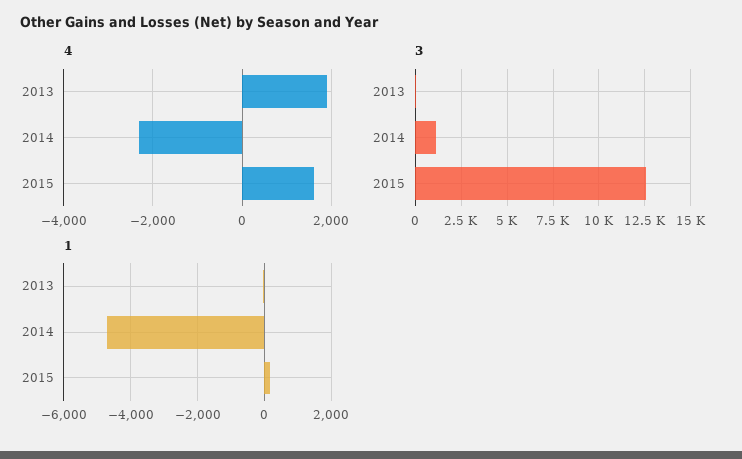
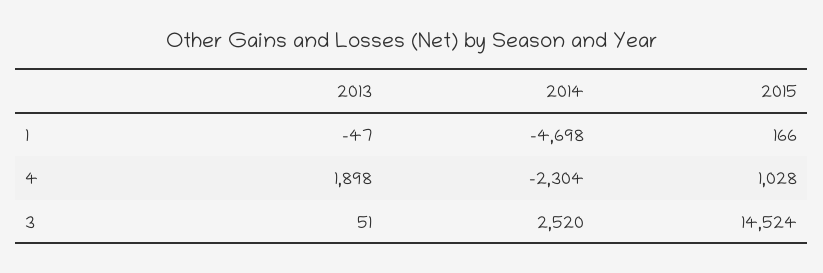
4, 2015: 1600 -> 1028
3, 2014: 1000 -> 2520
3, 2015: 12500 -> 14524

